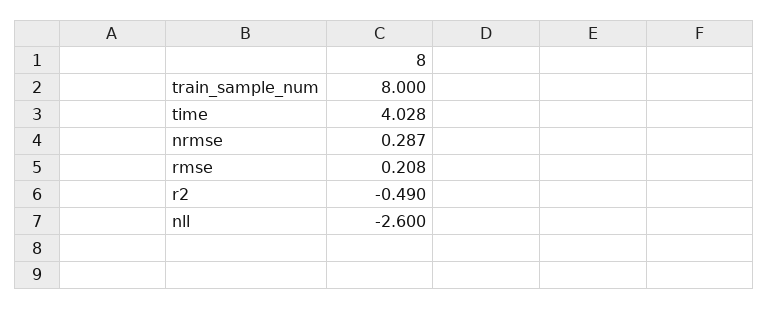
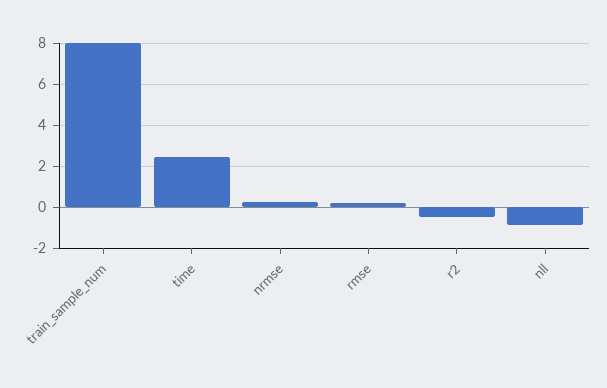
time: 4.028 -> 2.5
nll: -2.6 -> -1

